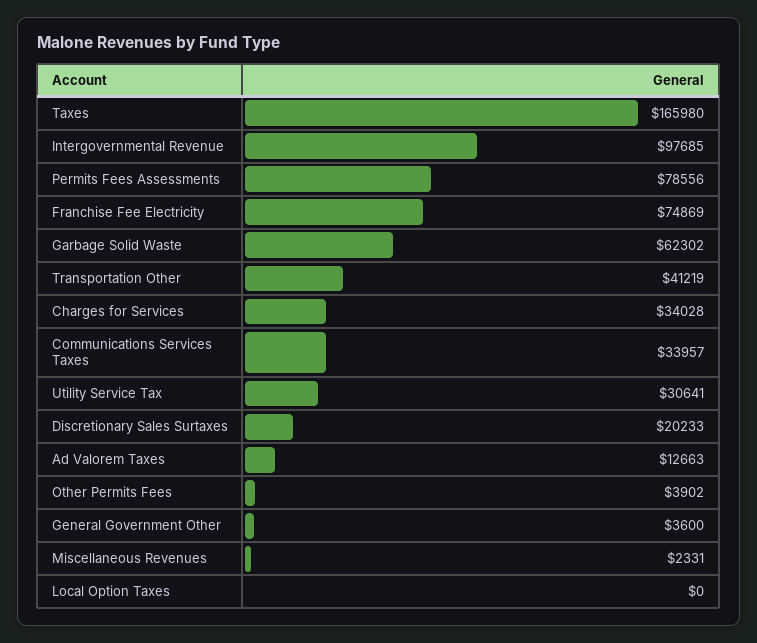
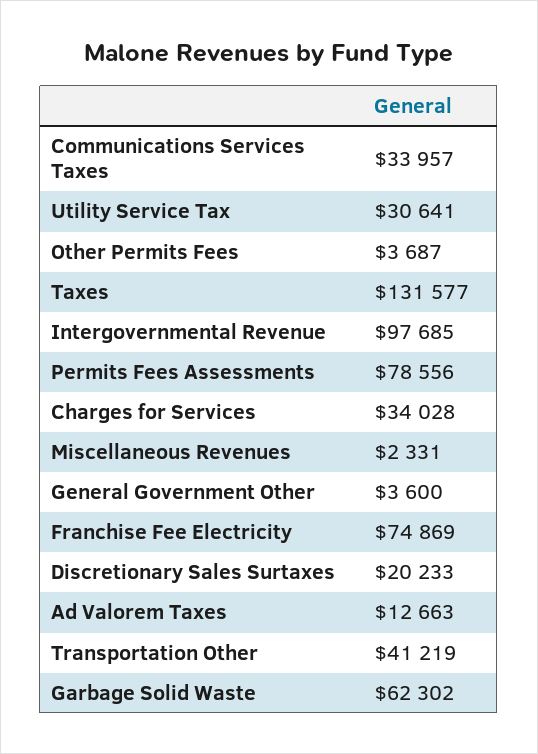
Taxes: 165980 -> 131577
Other Permits Fees: 3902 -> 3687
Local Option Taxes: 0 -> none

